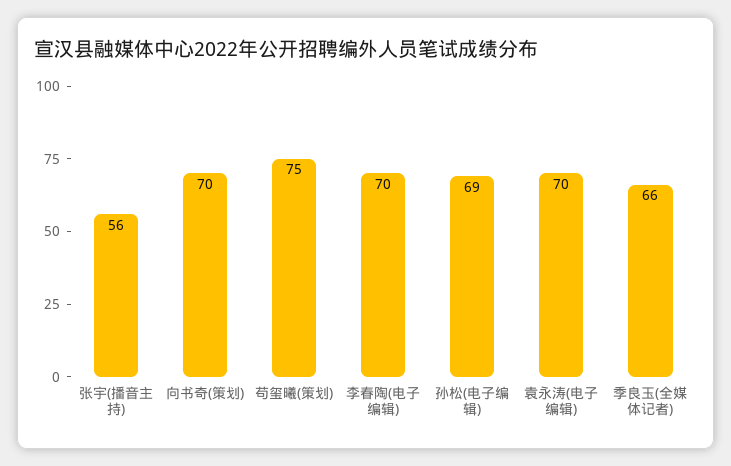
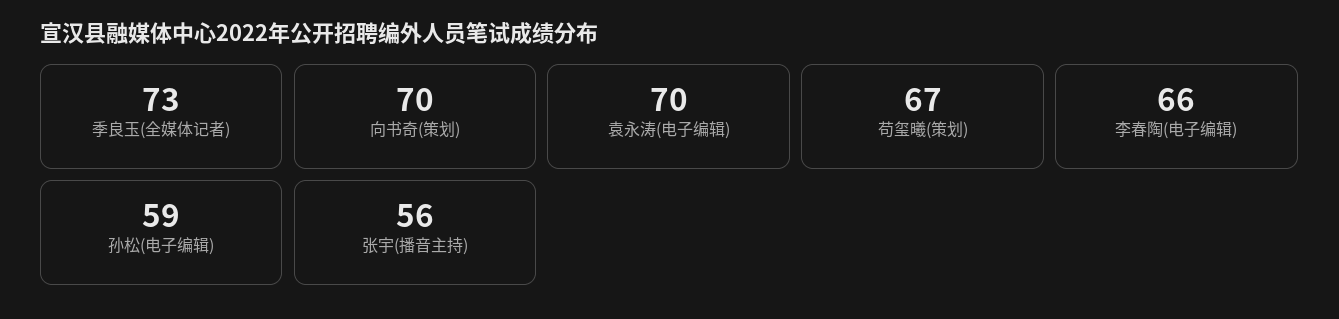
苟玺曦(策划): 75 -> 67
李春陶(电子编辑): 70 -> 66
孙松(电子编辑): 69 -> 59
季良玉(全媒体记者): 66 -> 73

